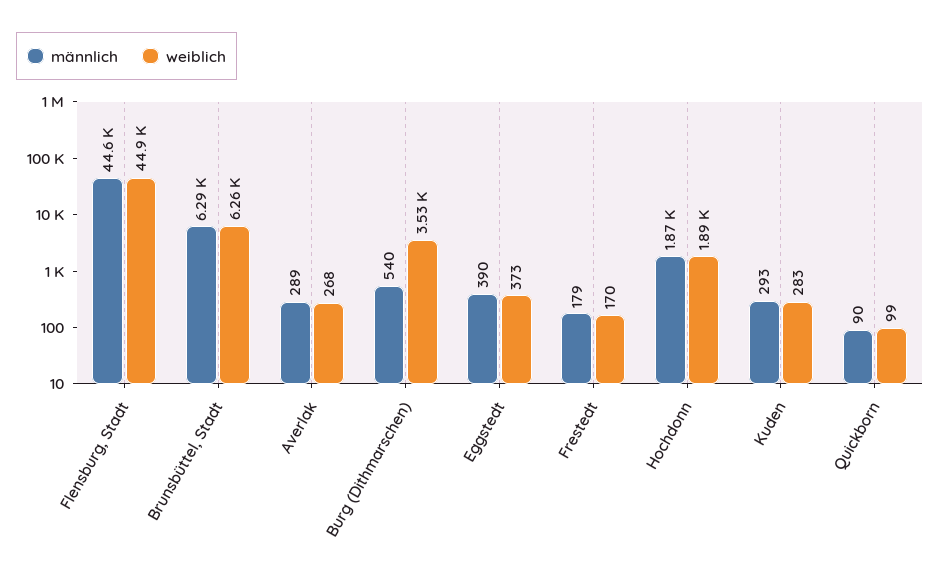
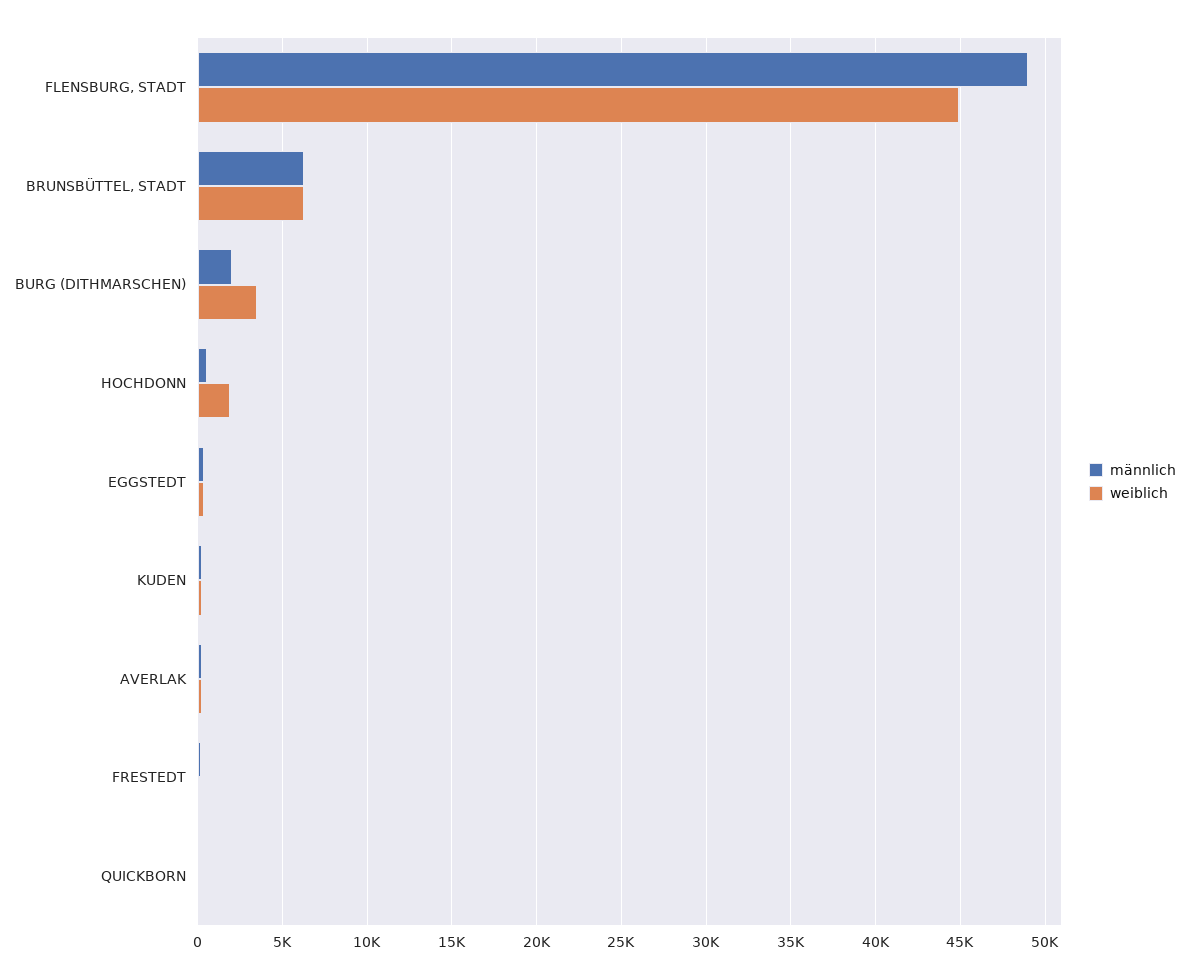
männlich, Flensburg, Stadt: 44600 -> 49000
männlich, Burg (Dithmarschen): 540 -> 2000
männlich, Hochdonn: 1870 -> 500

